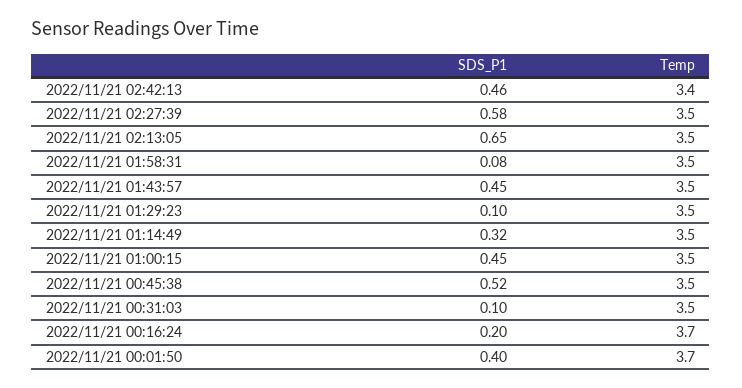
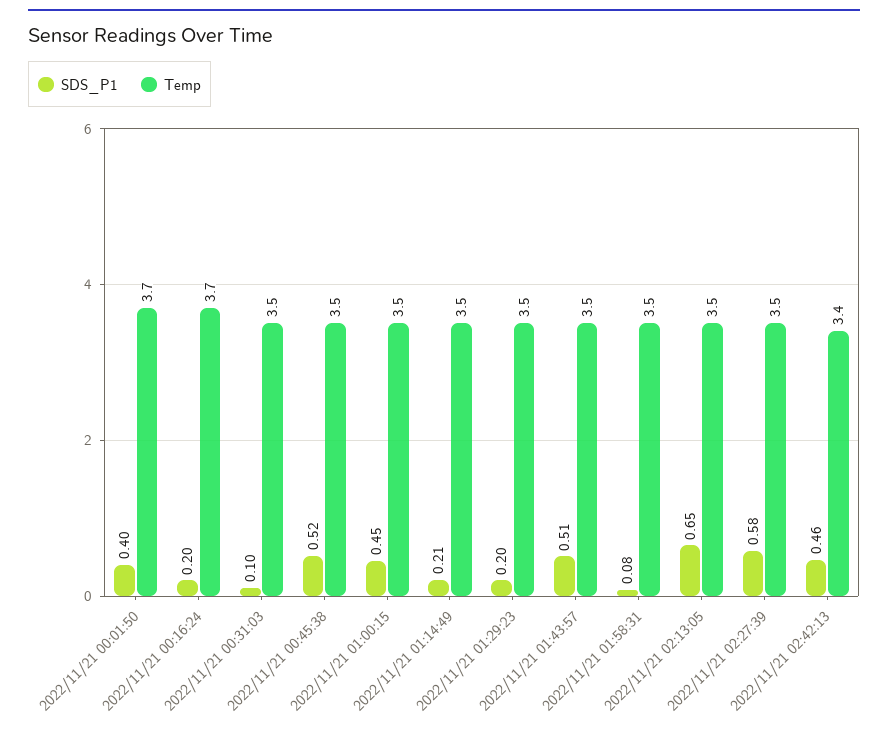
SDS_P1, 2022/11/21 01:43:57: 0.45 -> 0.51
SDS_P1, 2022/11/21 01:29:23: 0.1 -> 0.2
SDS_P1, 2022/11/21 01:14:49: 0.32 -> 0.21

